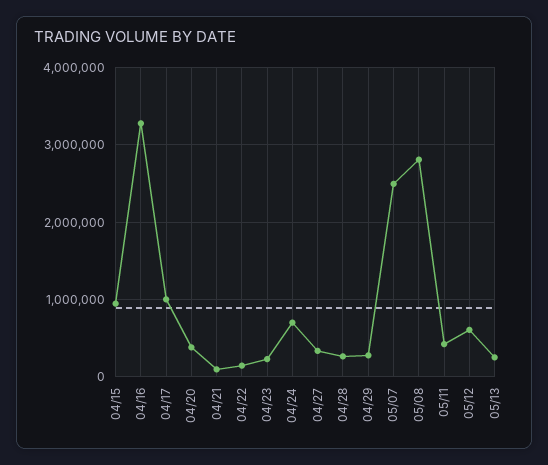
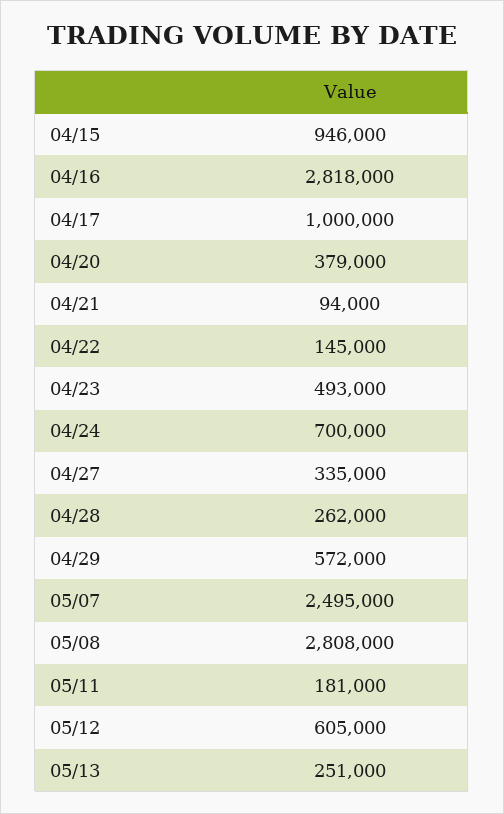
04/16: 3300000 -> 2818000
04/23: 200000 -> 493000
04/29: 300000 -> 572000
05/11: 400000 -> 181000

